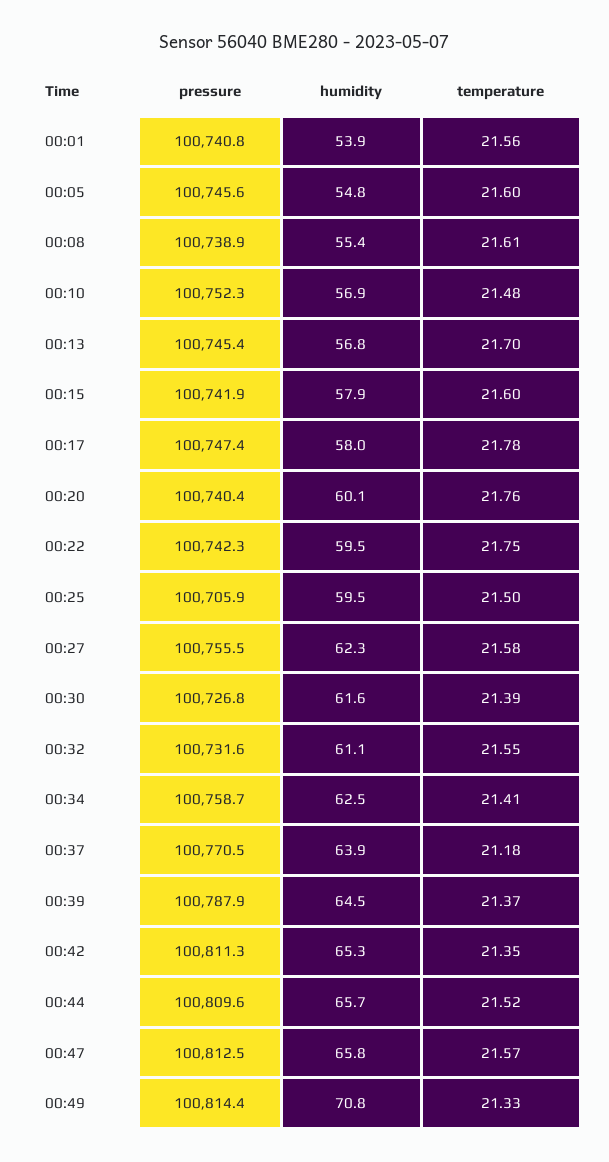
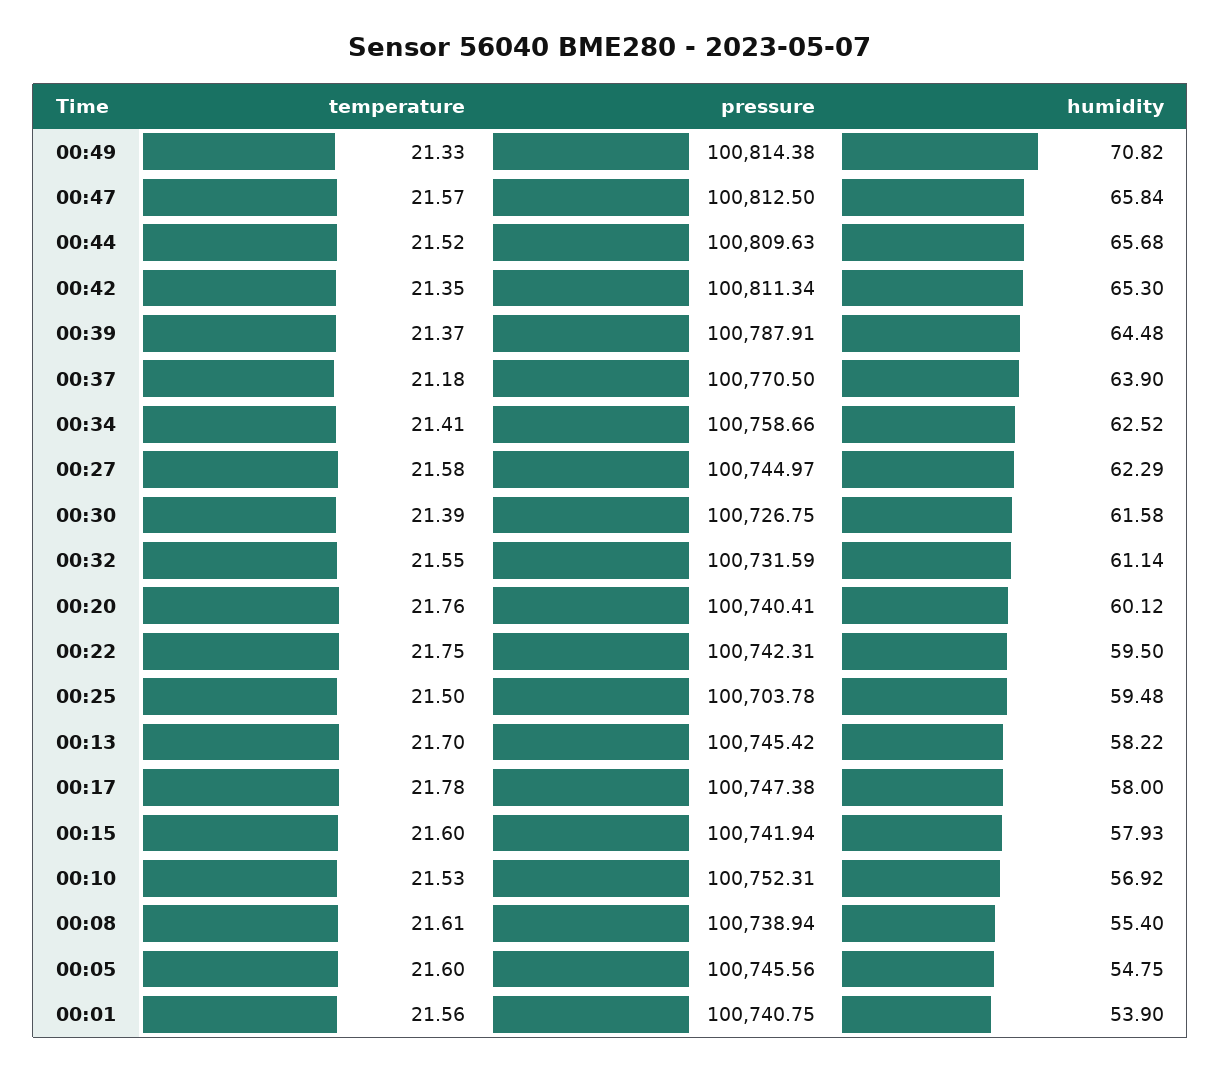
temperature, 00:10: 21.48 -> 21.53
humidity, 00:13: 56.8 -> 58.22
pressure, 00:25: 100705.9 -> 100703.78
pressure, 00:27: 100755.5 -> 100744.97

